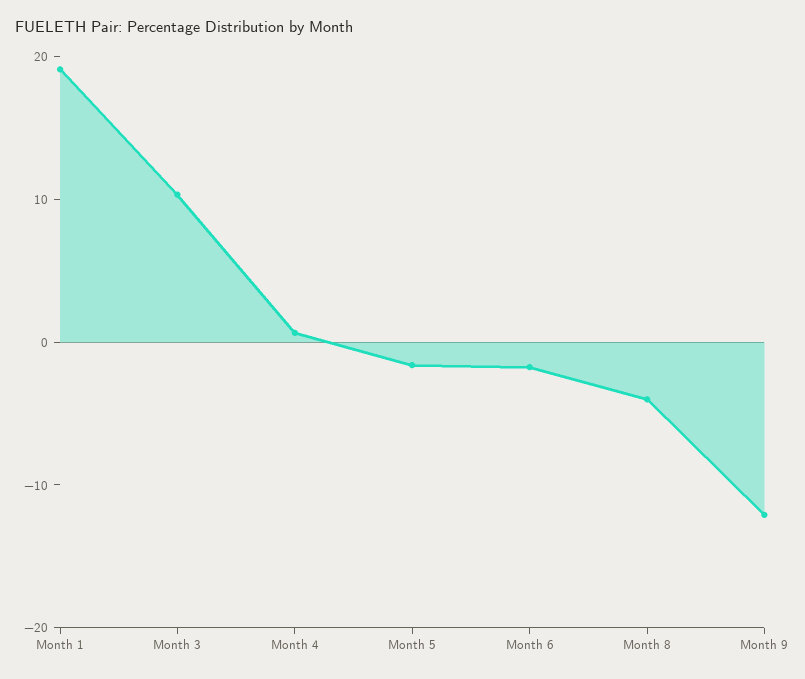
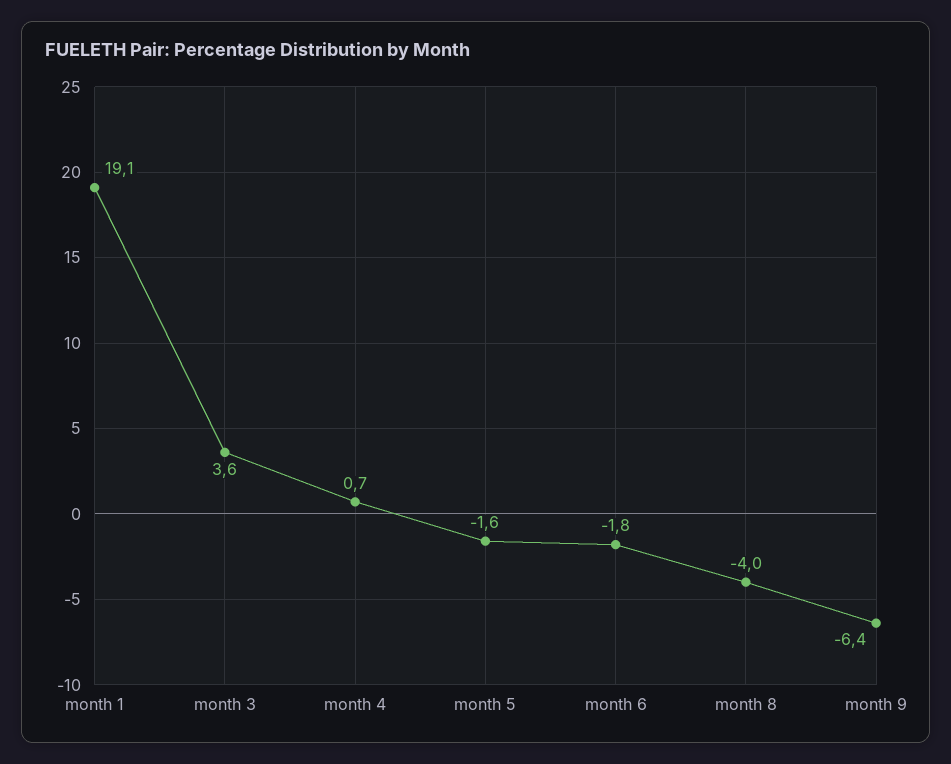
Month 3: 10 -> 3.6
Month 9: -12 -> -6.4

